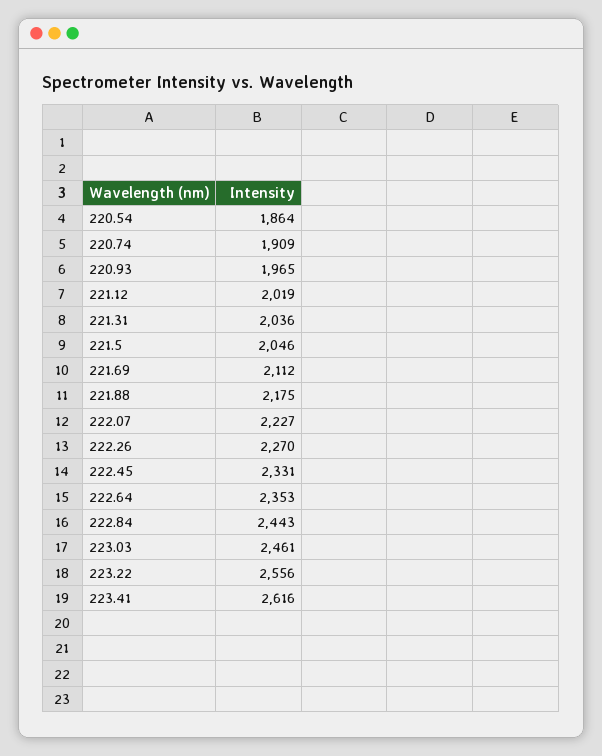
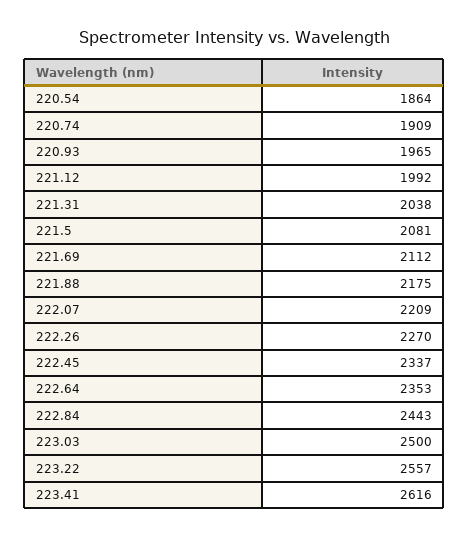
221.12: 2019 -> 1992
221.31: 2036 -> 2038
221.5: 2046 -> 2081
222.07: 2227 -> 2209
222.45: 2331 -> 2337
223.03: 2461 -> 2500
223.22: 2556 -> 2557

